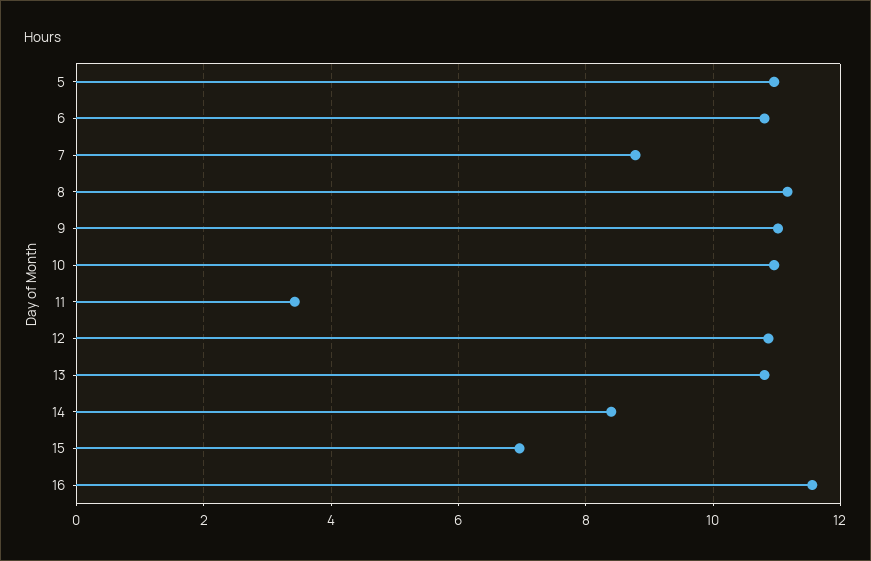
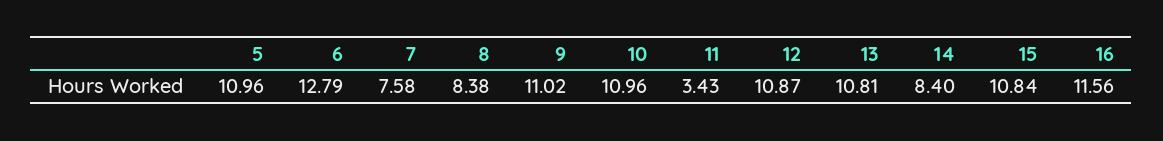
6: 10.8 -> 12.79
7: 8.8 -> 7.58
8: 11.2 -> 8.38
15: 7 -> 10.84

